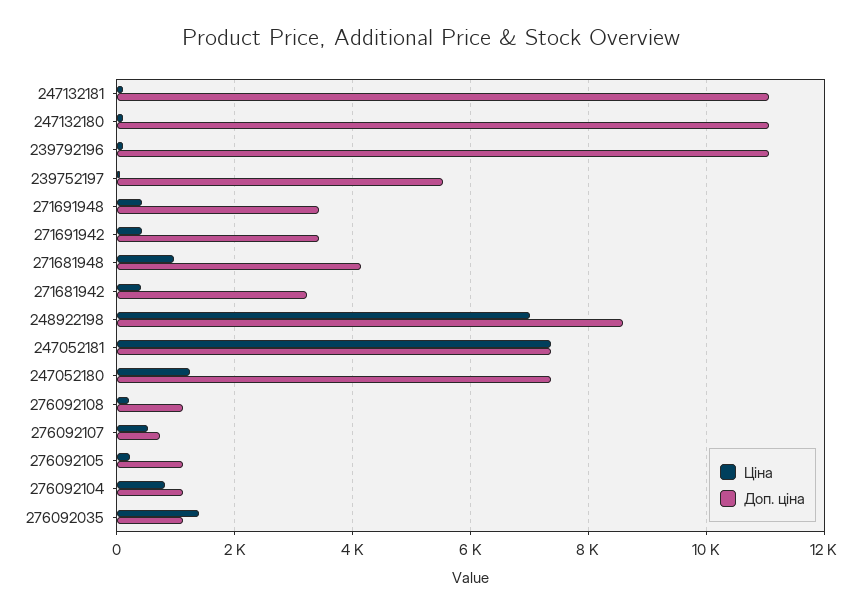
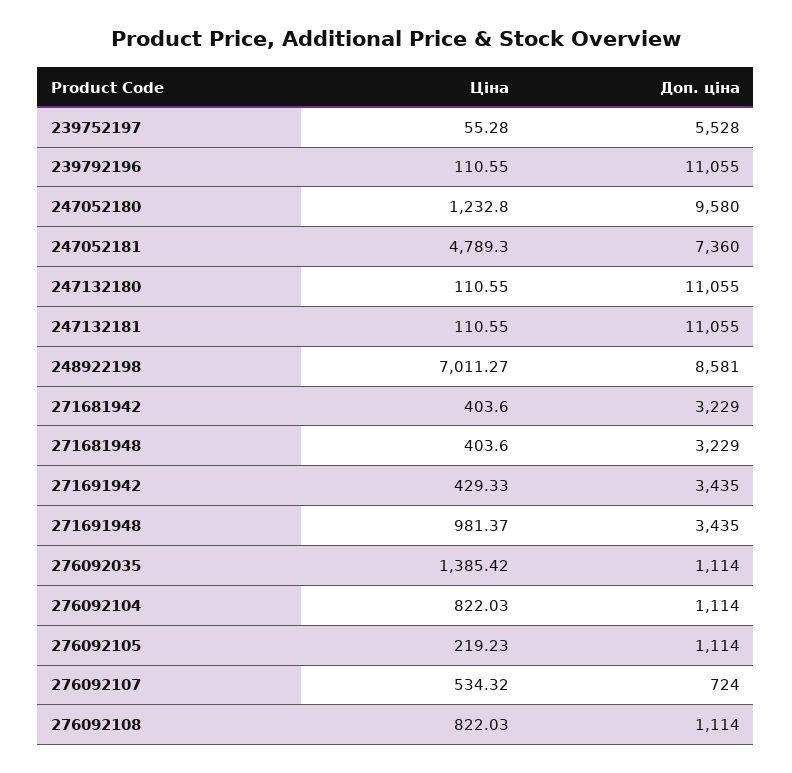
Ціна, 271691948: 400 -> 981.37
Ціна, 271681948: 1000 -> 403.6
Доп. ціна, 271681948: 4200 -> 3229
Ціна, 247052181: 7400 -> 4789.3
Доп. ціна, 247052180: 7400 -> 9580
Ціна, 276092108: 200 -> 822.03

